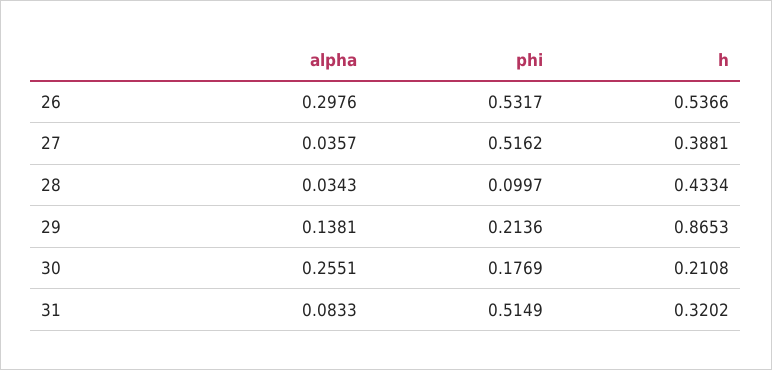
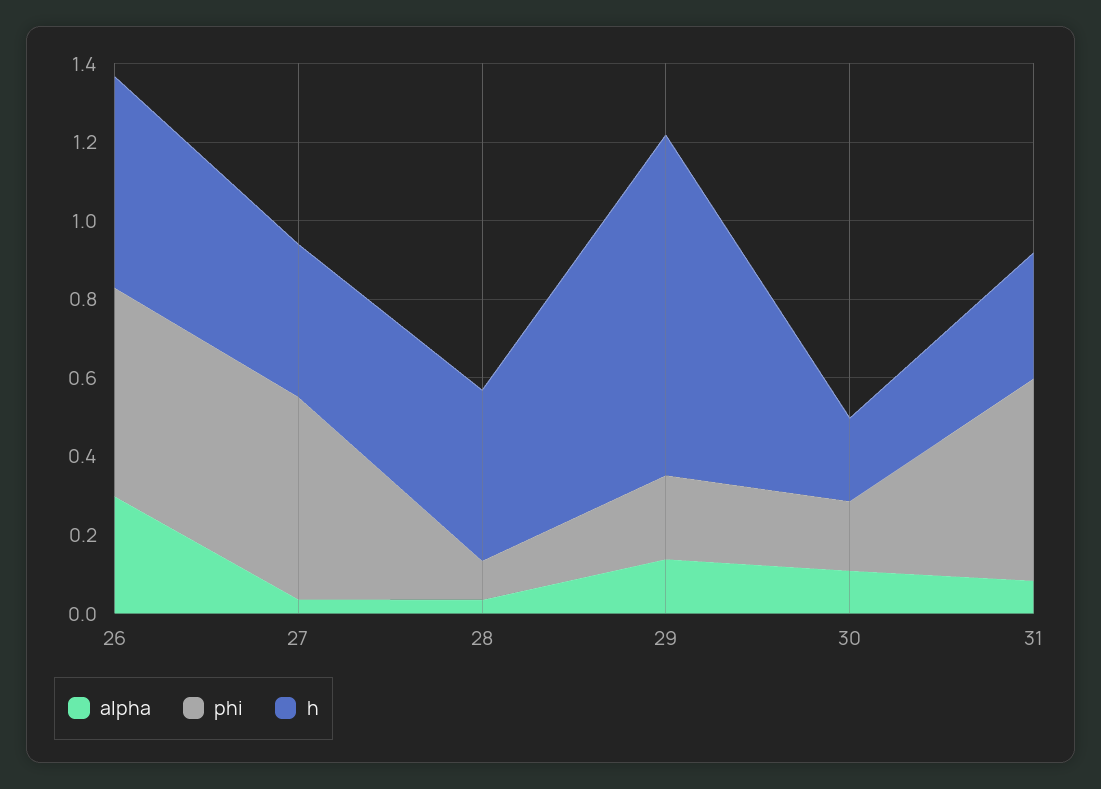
alpha, 30: 0.2551 -> 0.1

